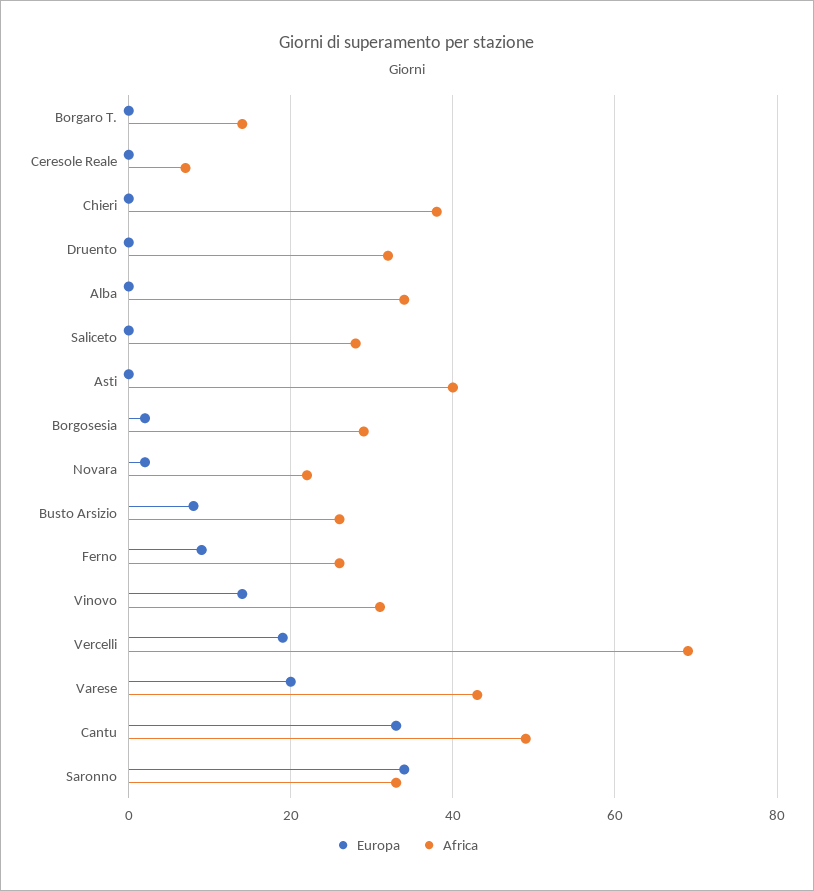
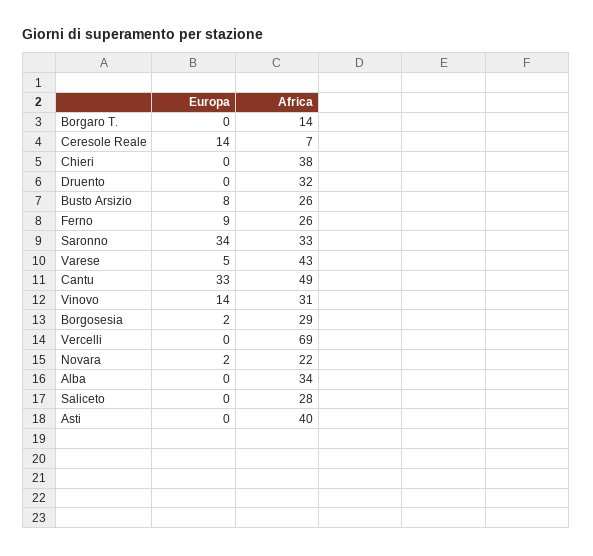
Europa, Ceresole Reale: 0 -> 14
Europa, Vercelli: 20 -> 0
Europa, Varese: 20 -> 5

